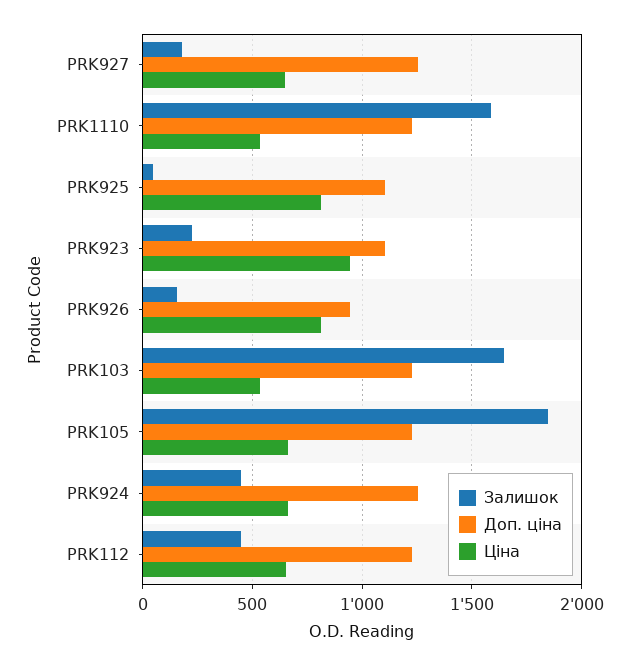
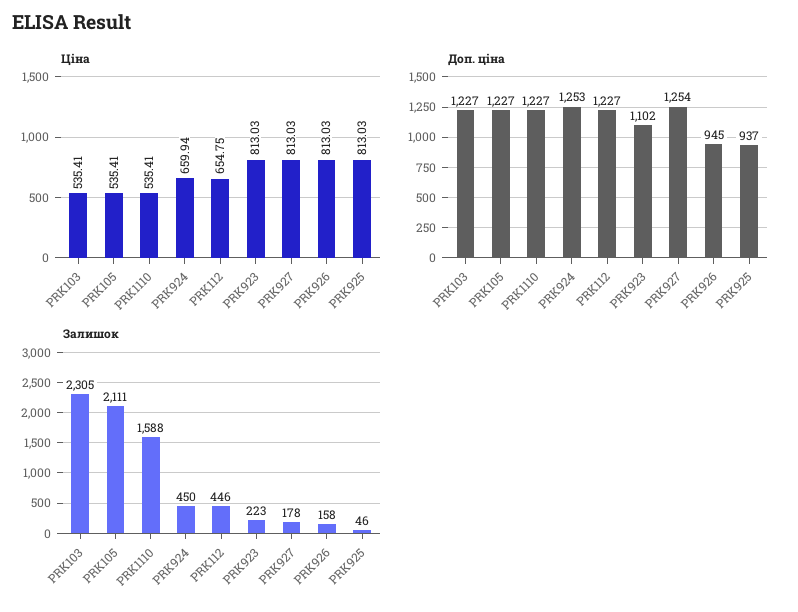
Ціна, PRK927: 650 -> 813.03
Доп. ціна, PRK925: 1100 -> 937
Ціна, PRK923: 950 -> 813.03
Залишок, PRK103: 1650 -> 2305
Залишок, PRK105: 1850 -> 2111
Ціна, PRK105: 650 -> 535.41

